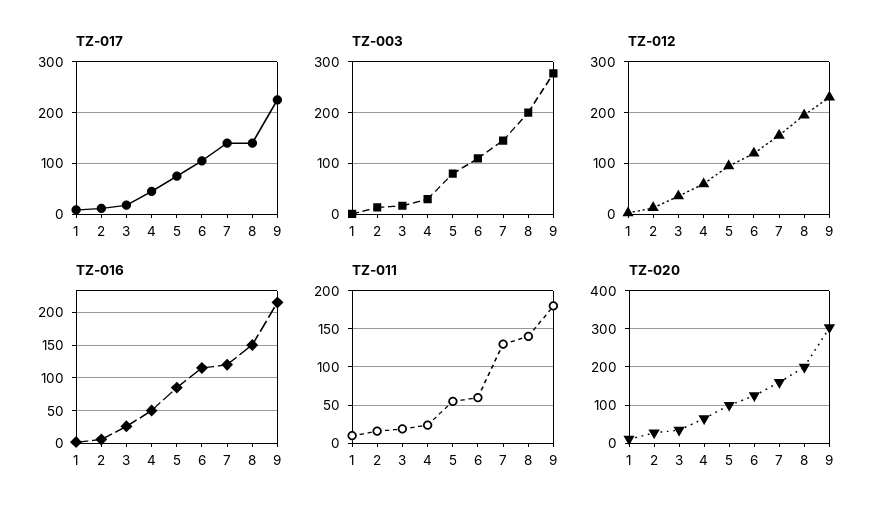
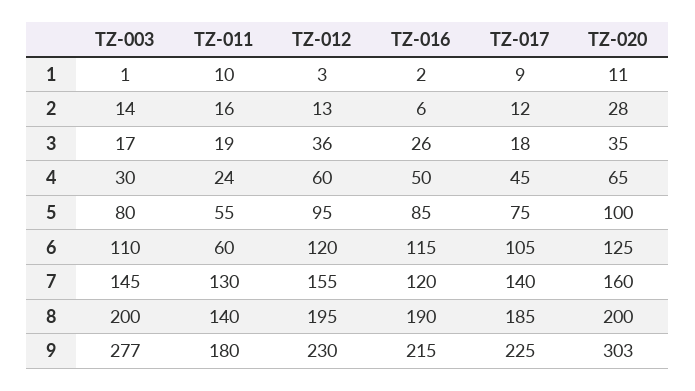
TZ-017, 8: 140 -> 185
TZ-016, 8: 150 -> 190

